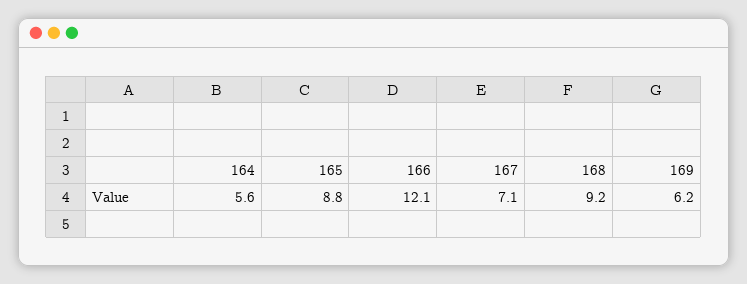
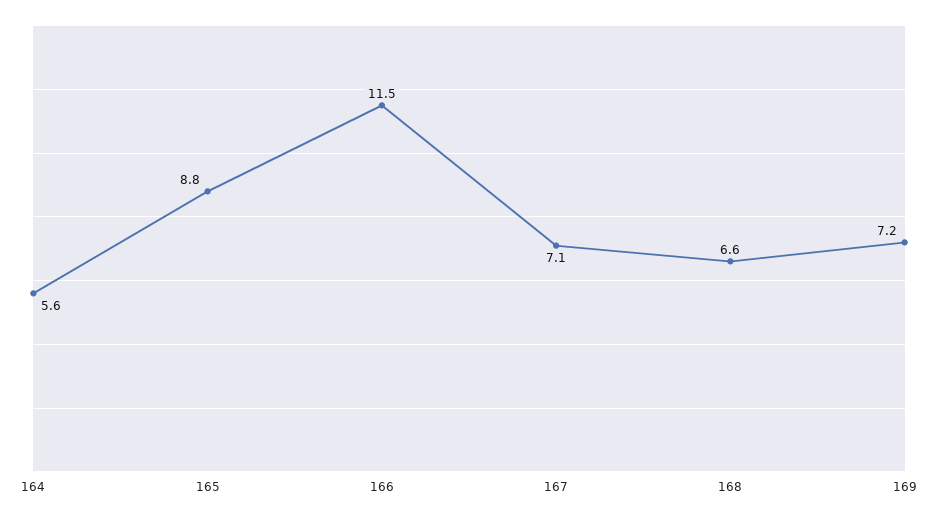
166: 12.1 -> 11.5
168: 9.2 -> 6.6
169: 6.2 -> 7.2

